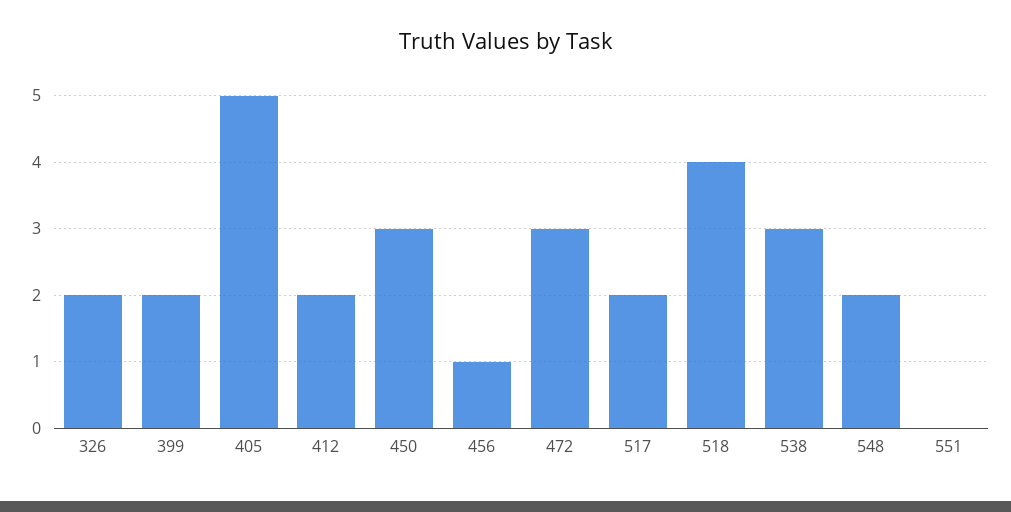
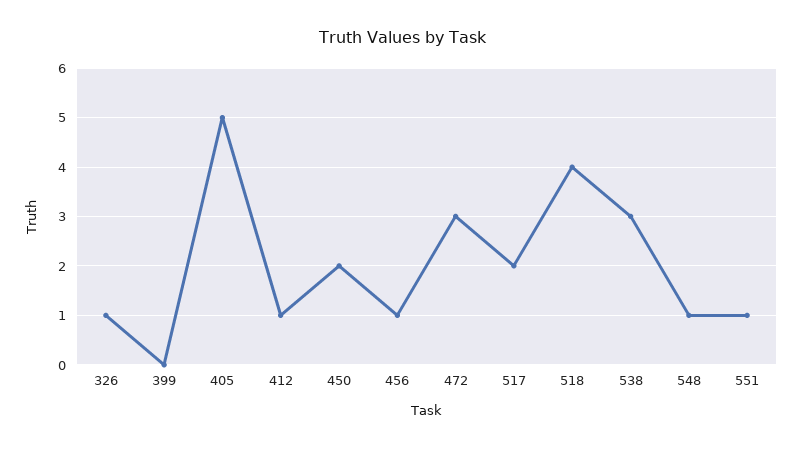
326: 2 -> 1
399: 2 -> 0
412: 2 -> 1
450: 3 -> 2
548: 2 -> 1
551: 0 -> 1

